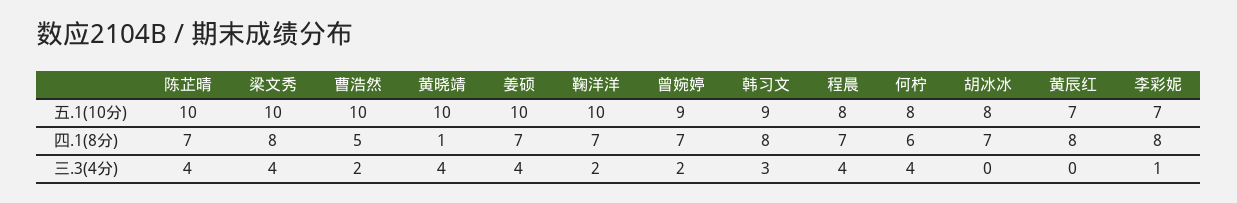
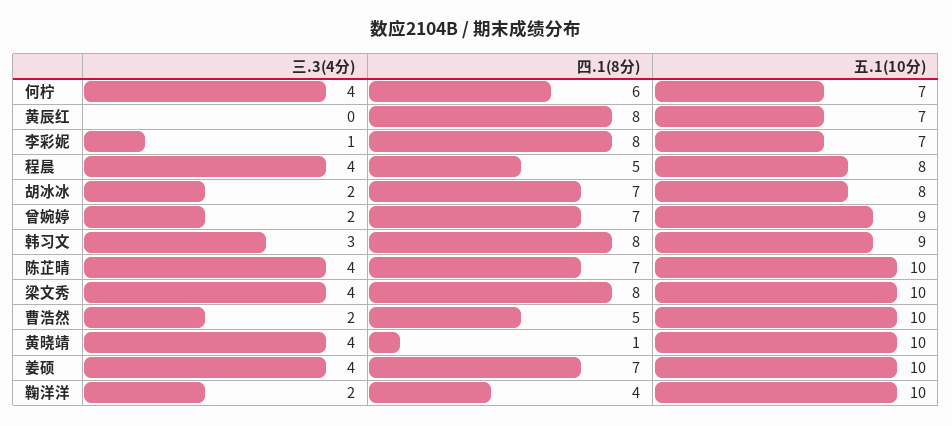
何柠, 五.1(10分): 8 -> 7
鞠洋洋, 四.1(8分): 7 -> 4
程晨, 四.1(8分): 7 -> 5
胡冰冰, 三.3(4分): 0 -> 2

